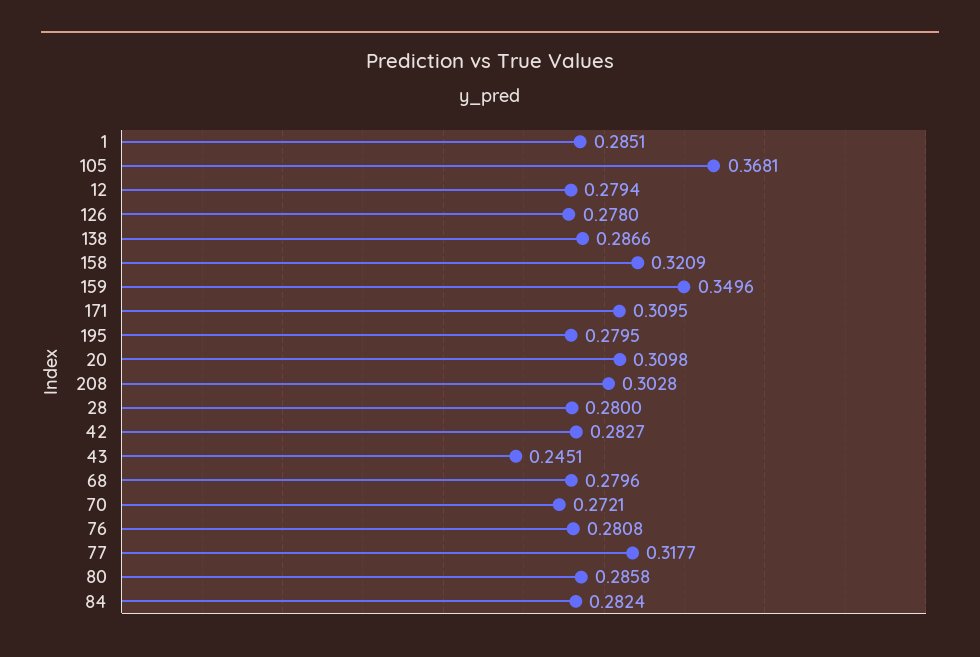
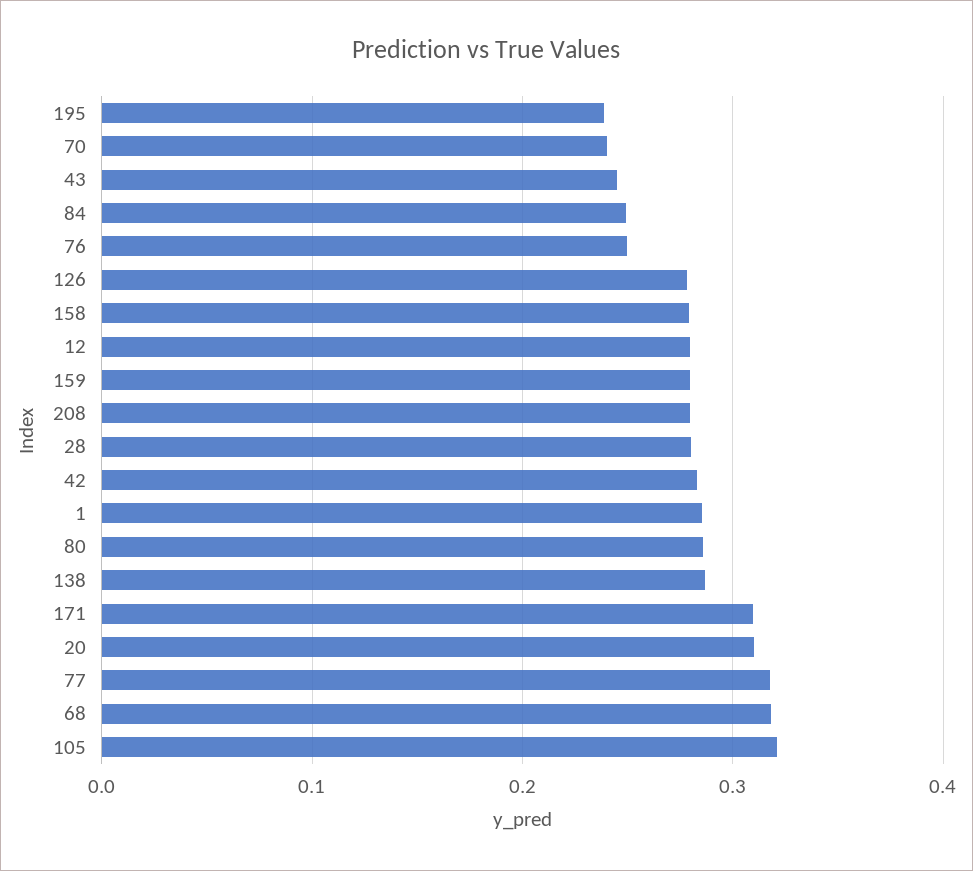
105: 0.3681 -> 0.32
158: 0.3209 -> 0.28
159: 0.3496 -> 0.28
195: 0.2795 -> 0.24
208: 0.3028 -> 0.28
68: 0.2796 -> 0.32
70: 0.2721 -> 0.24
76: 0.2808 -> 0.25
84: 0.2824 -> 0.25

